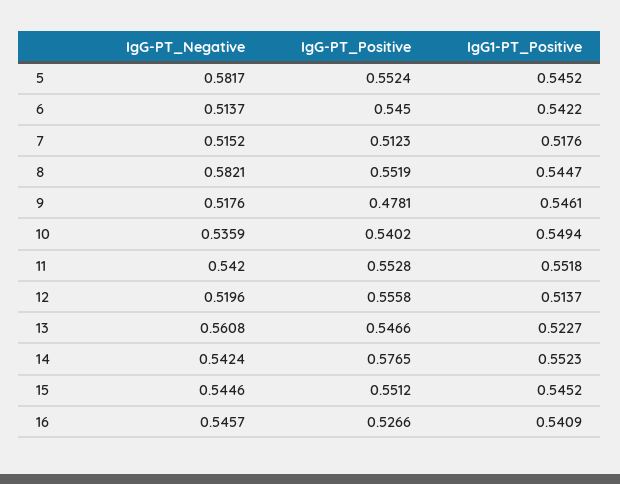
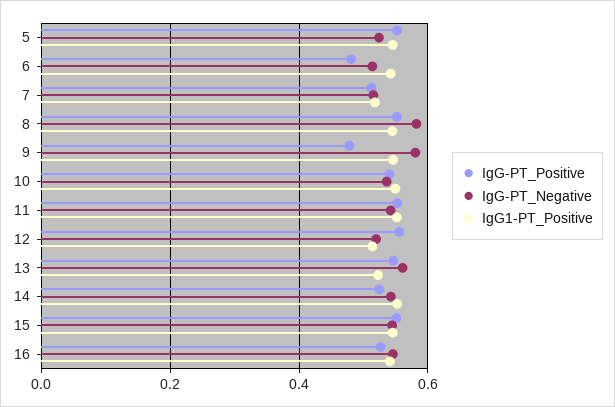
IgG-PT_Negative, 5: 0.5817 -> 0.52
IgG-PT_Positive, 6: 0.545 -> 0.48
IgG-PT_Negative, 9: 0.5176 -> 0.58
IgG-PT_Positive, 14: 0.5765 -> 0.52

